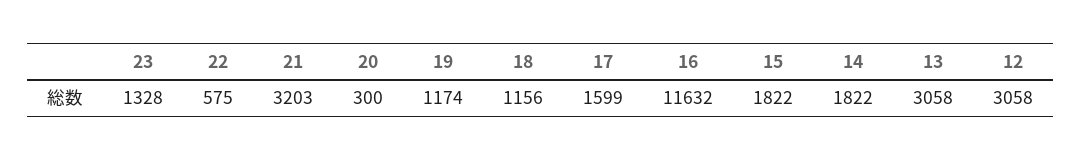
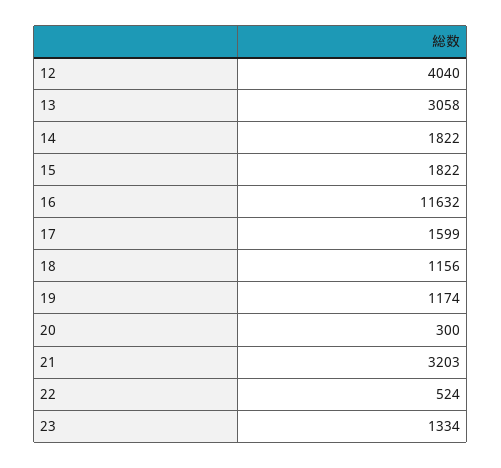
23: 1328 -> 1334
22: 575 -> 524
12: 3058 -> 4040

